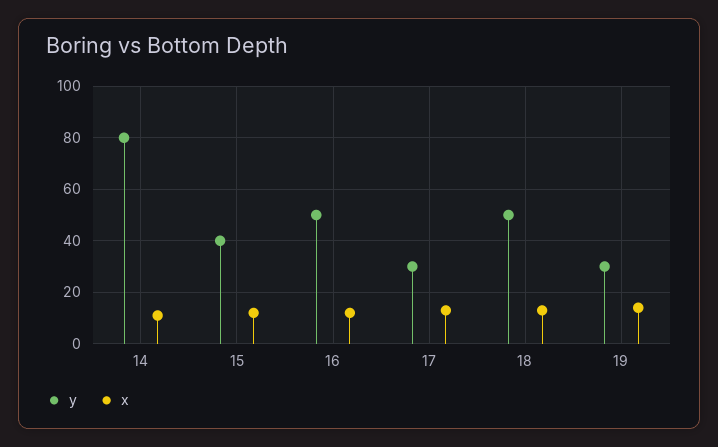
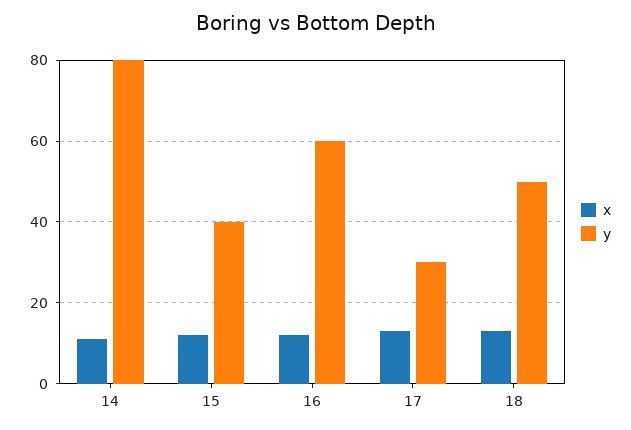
y, 16: 50 -> 60
y, 19: 30 -> none
x, 19: 15 -> none

